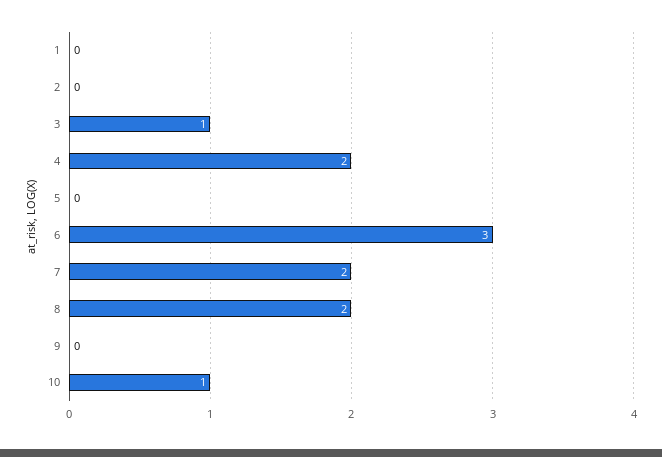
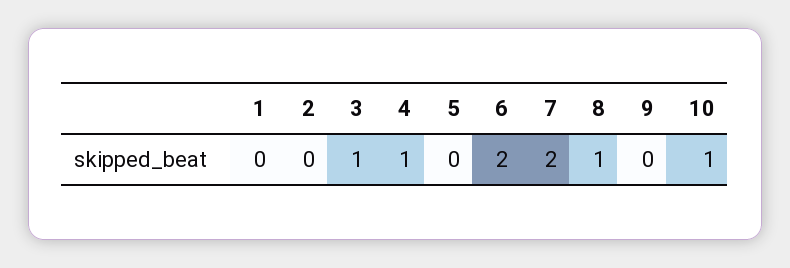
4: 2 -> 1
6: 3 -> 2
8: 2 -> 1

